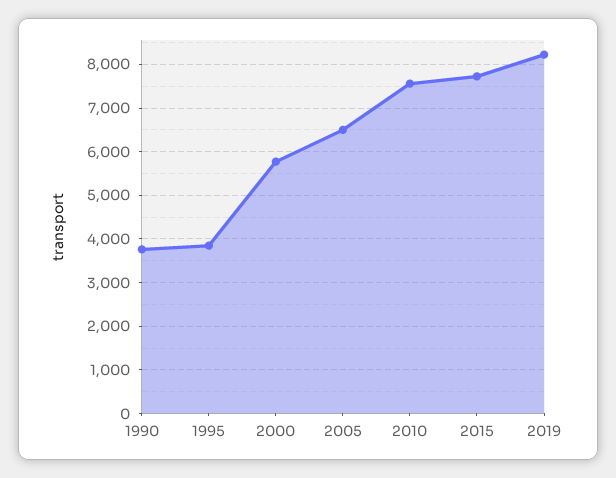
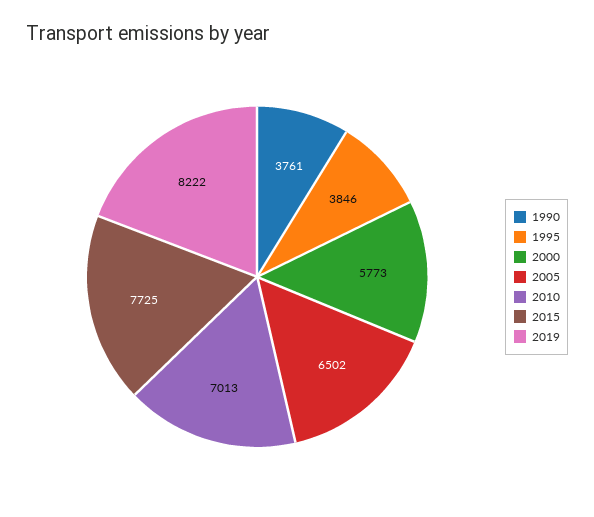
2010: 7600 -> 7013

